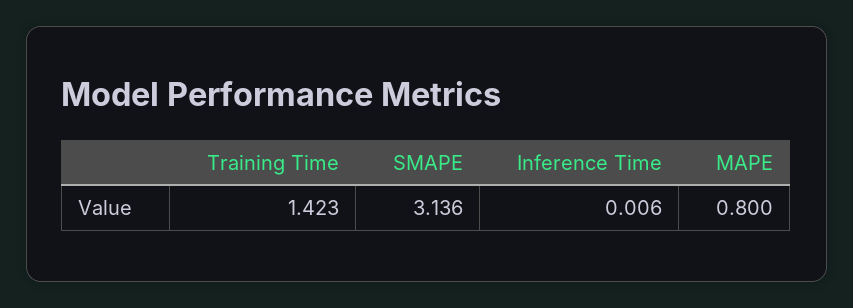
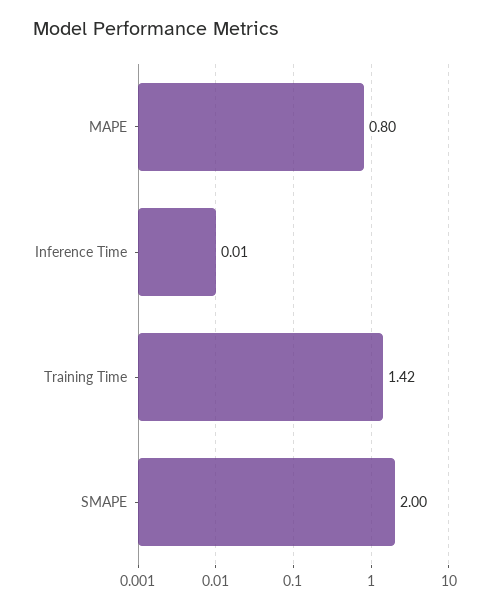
SMAPE: 3.136 -> 2

